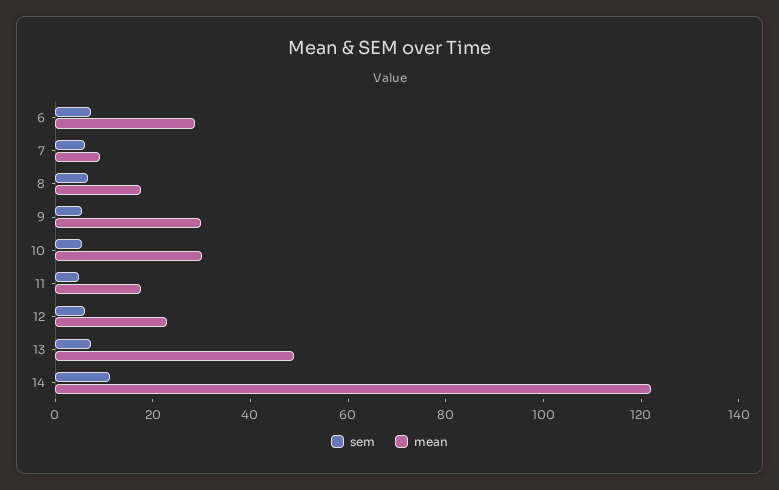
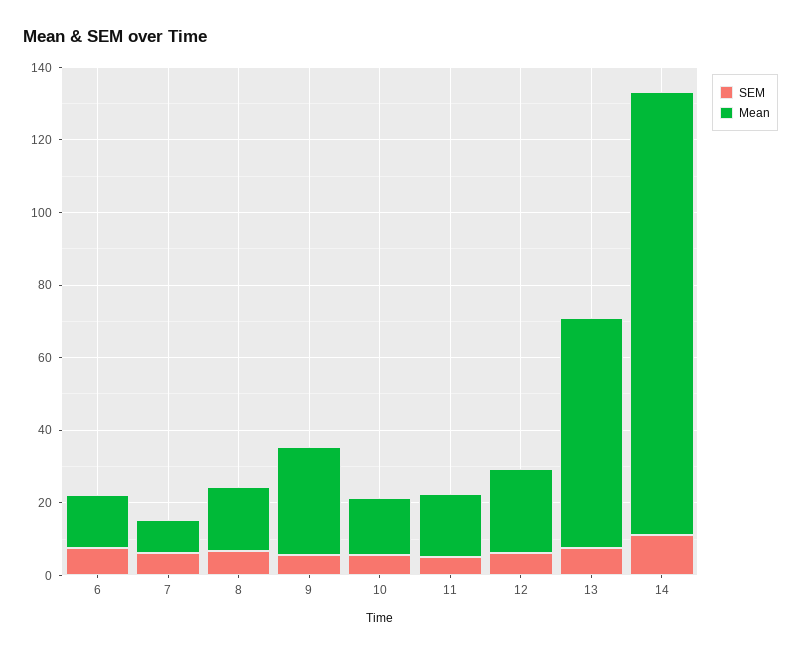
mean, 6: 30 -> 15
mean, 10: 30 -> 15
mean, 13: 50 -> 65

